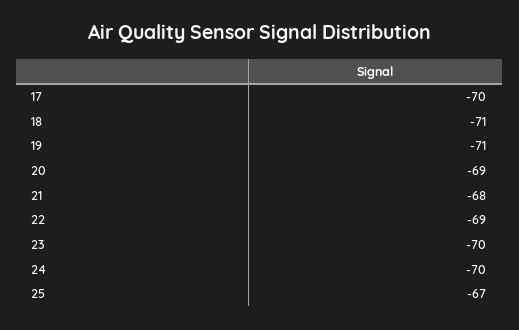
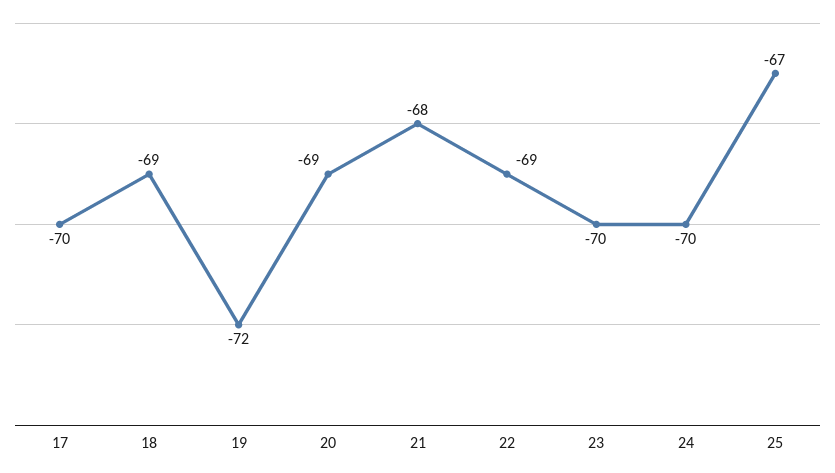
18: -71 -> -69
19: -71 -> -72

